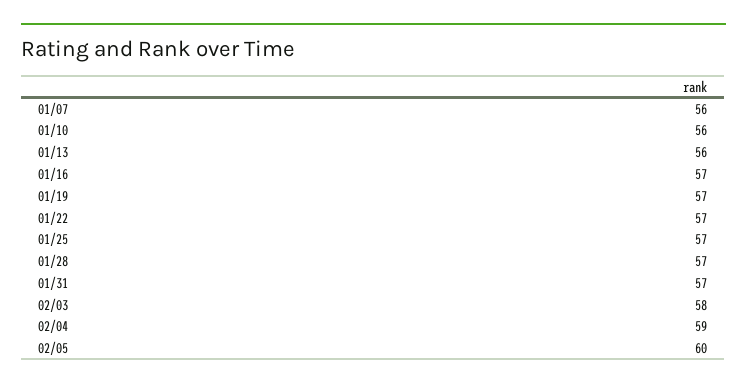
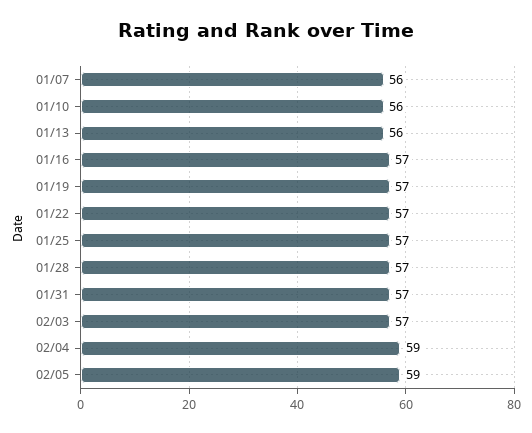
02/03: 58 -> 57
02/05: 60 -> 59

